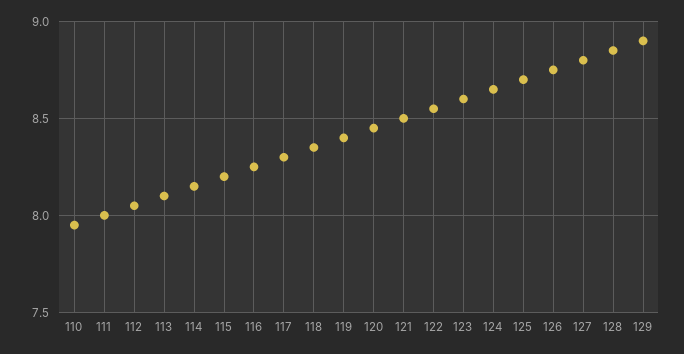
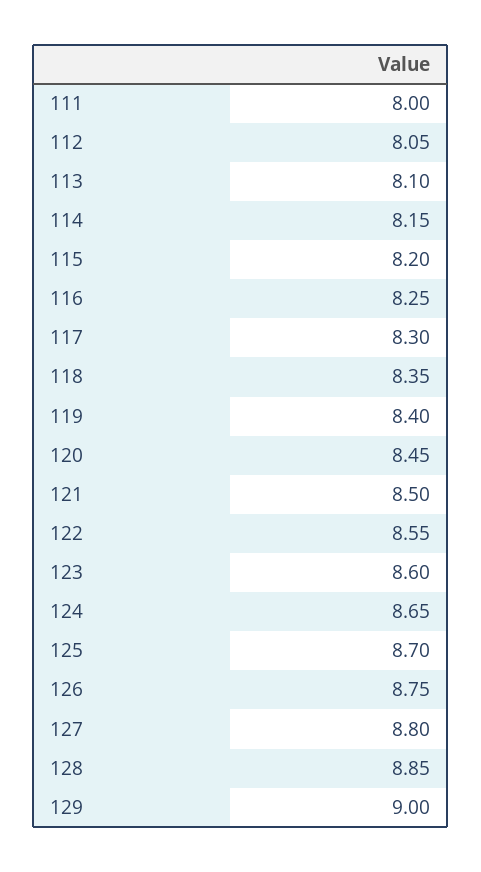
110: 7.95 -> none
129: 8.9 -> 9

